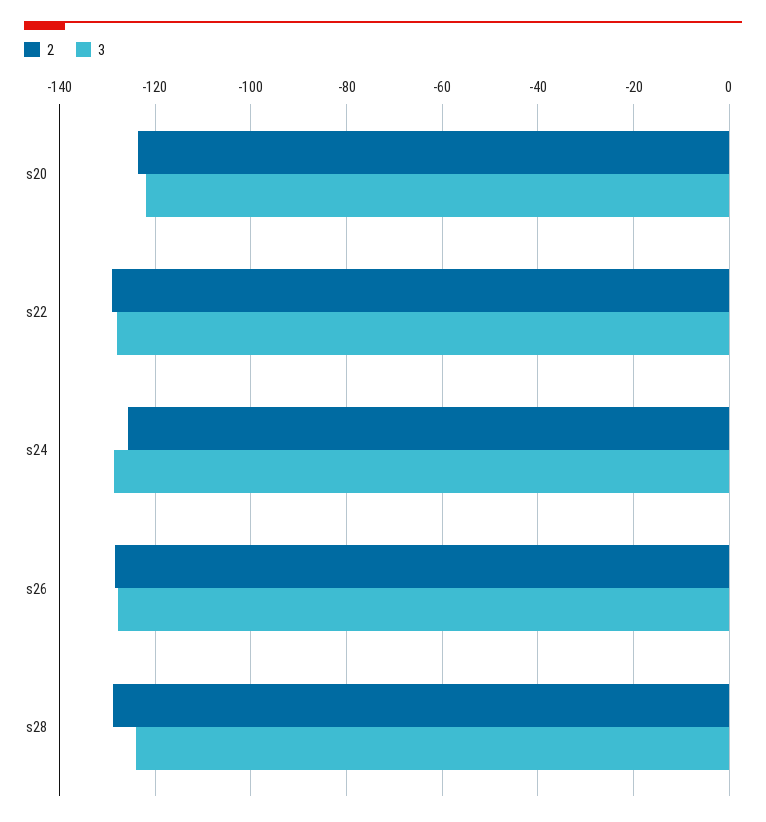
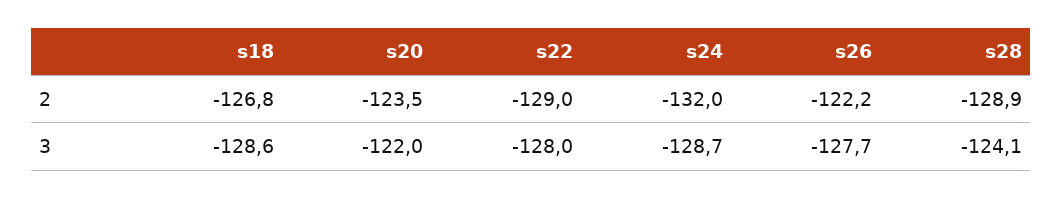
2, s24: -126 -> -132
2, s26: -128 -> -122.2
2, s18: none -> -126.8
3, s18: none -> -128.6

